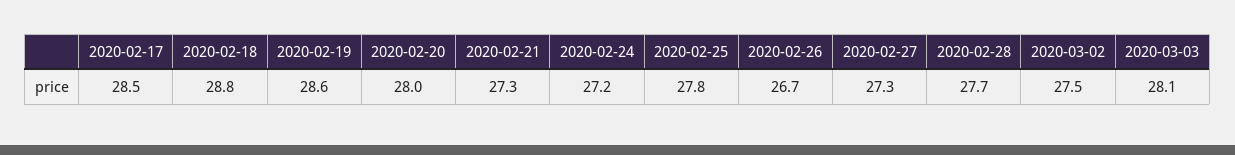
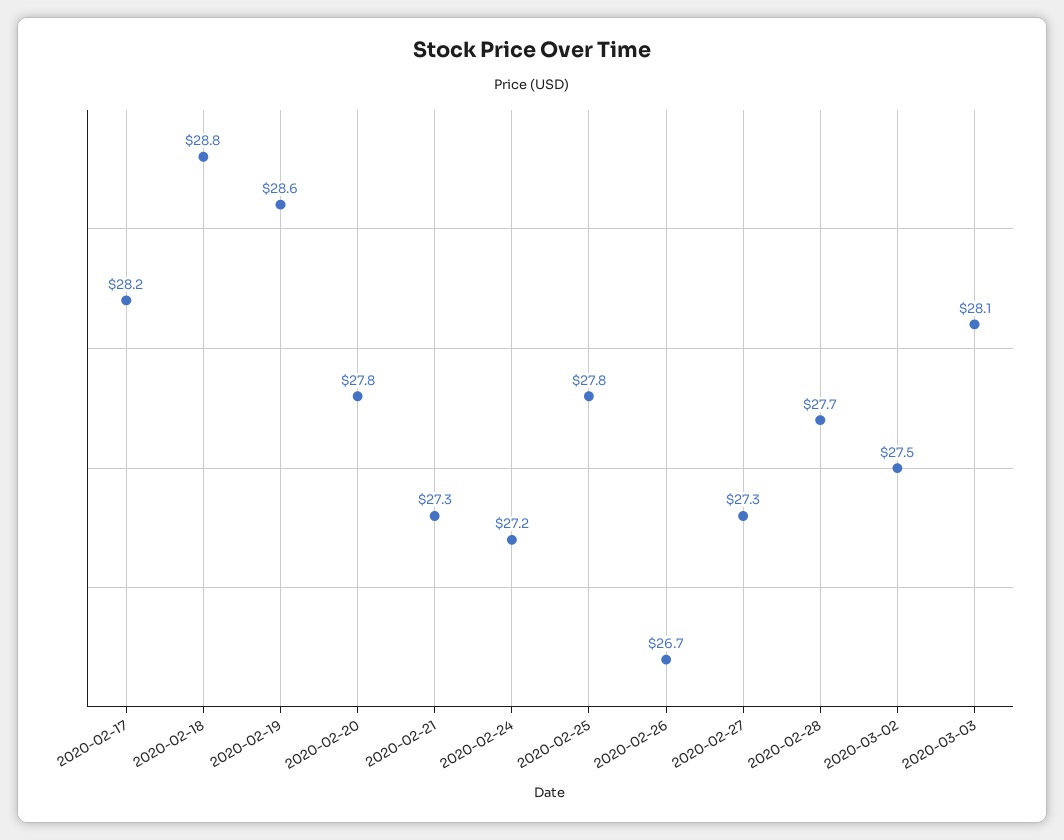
2020-02-17: 28.5 -> 28.2
2020-02-20: 28 -> 27.8

